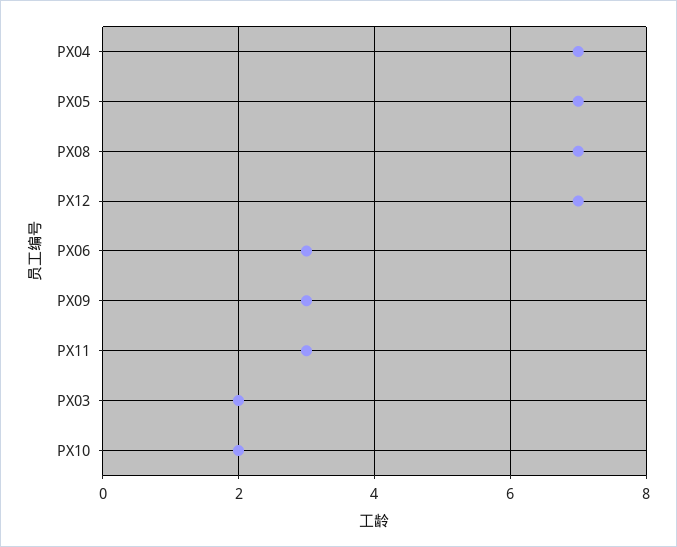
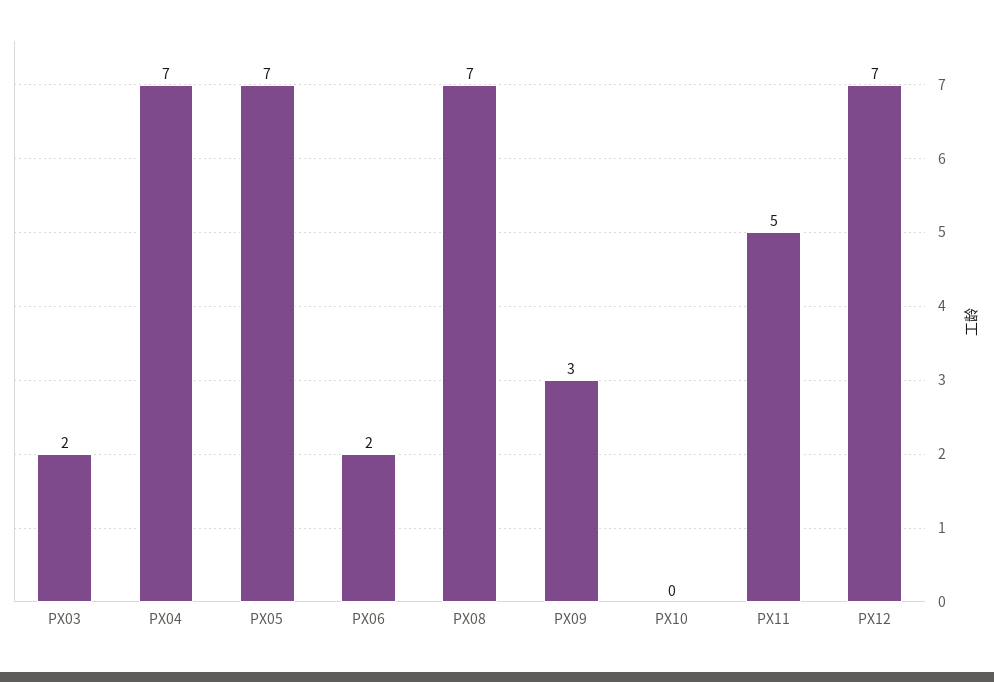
PX06: 3 -> 2
PX11: 3 -> 5
PX10: 2 -> 0

